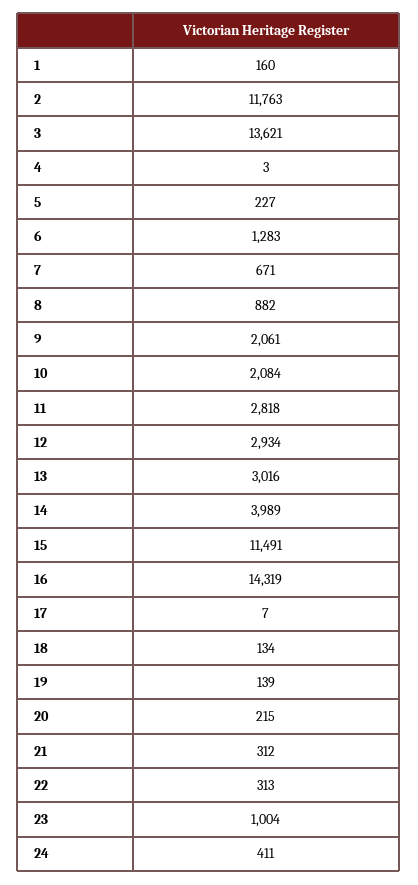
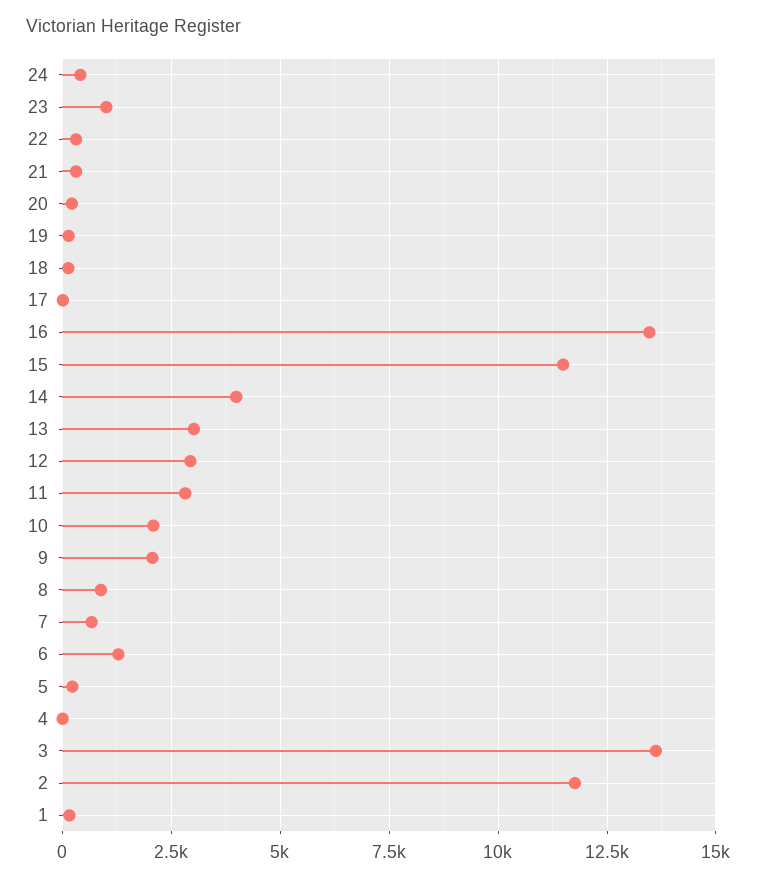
16: 14319 -> 13500

